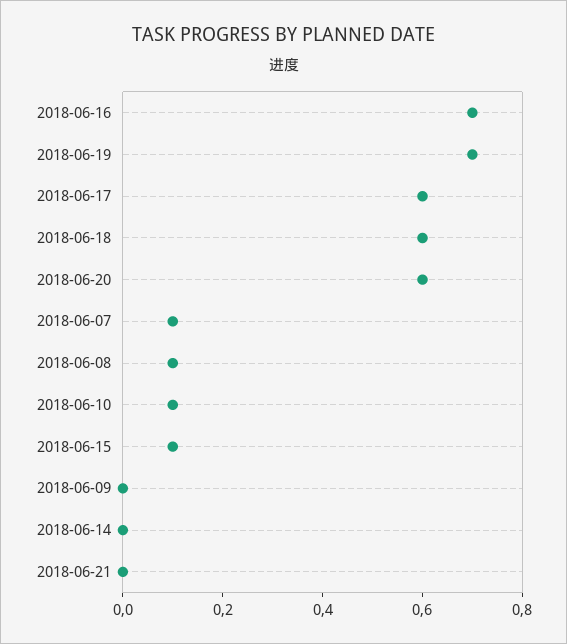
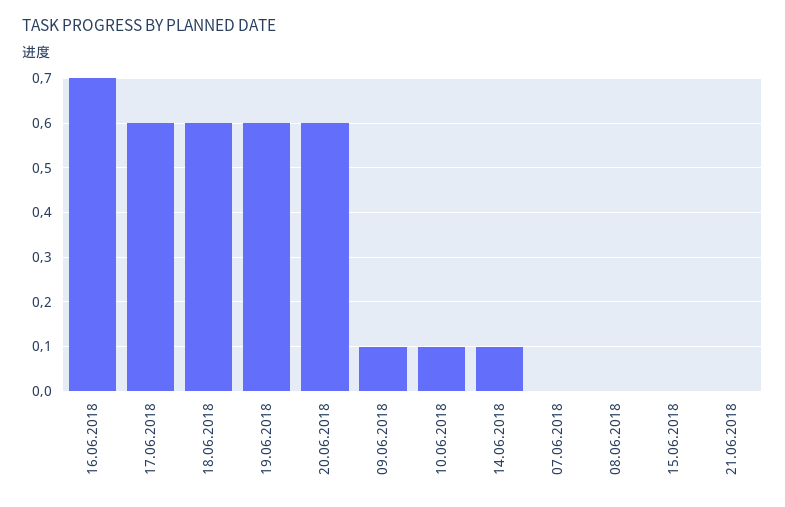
2018-06-19: 0.7 -> 0.6
2018-06-07: 0.1 -> 0
2018-06-08: 0.1 -> 0
2018-06-15: 0.1 -> 0
2018-06-09: 0 -> 0.1
2018-06-14: 0 -> 0.1

